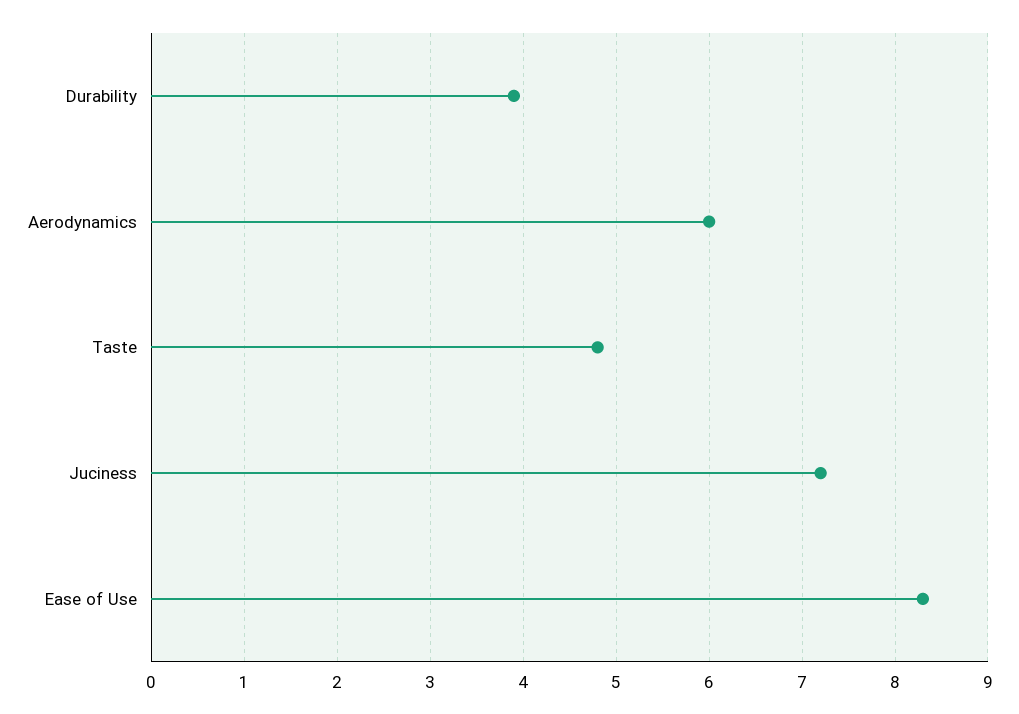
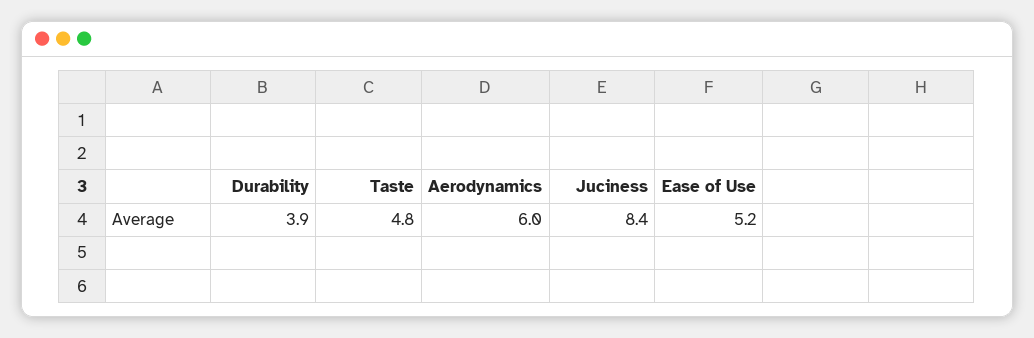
Juciness: 7.2 -> 8.4
Ease of Use: 8.3 -> 5.2

